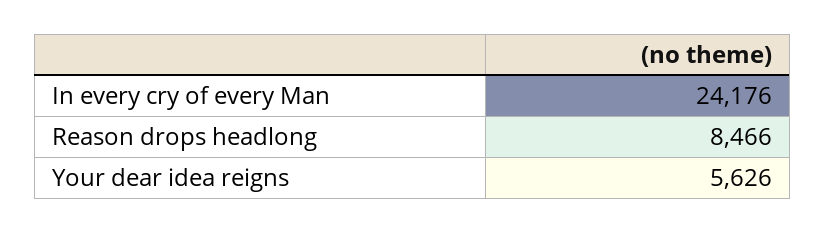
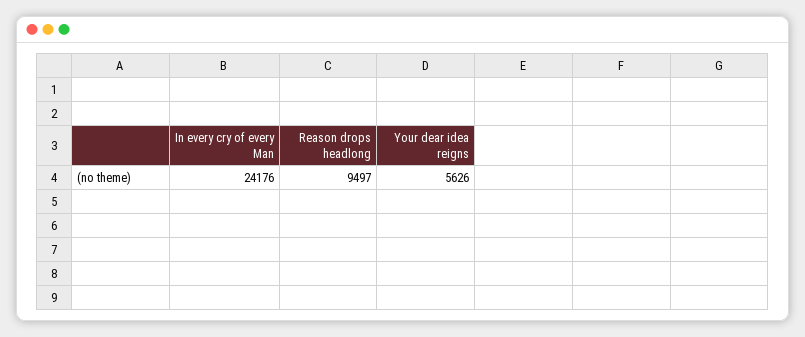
Reason drops headlong: 8466 -> 9497

